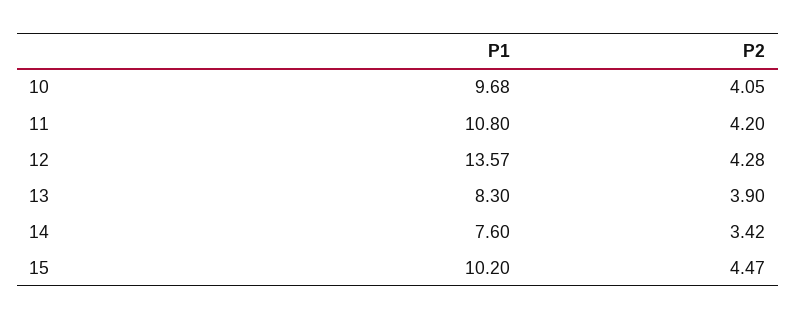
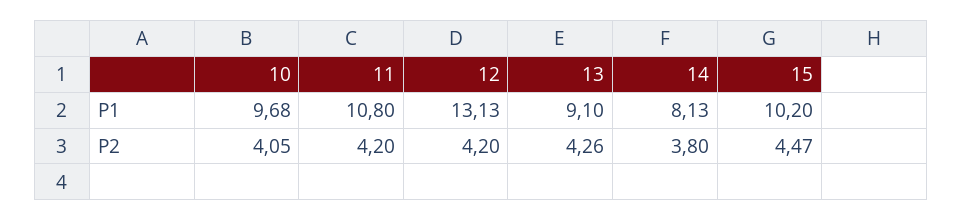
P1, 12: 13.57 -> 13.13
P2, 12: 4.28 -> 4.2
P1, 13: 8.3 -> 9.1
P2, 13: 3.9 -> 4.26
P1, 14: 7.6 -> 8.13
P2, 14: 3.42 -> 3.8

